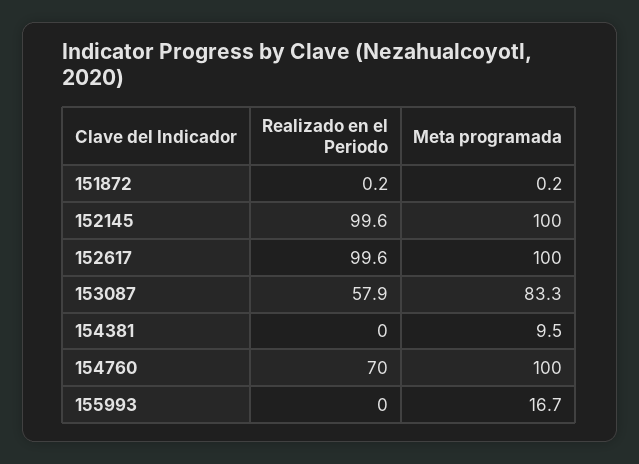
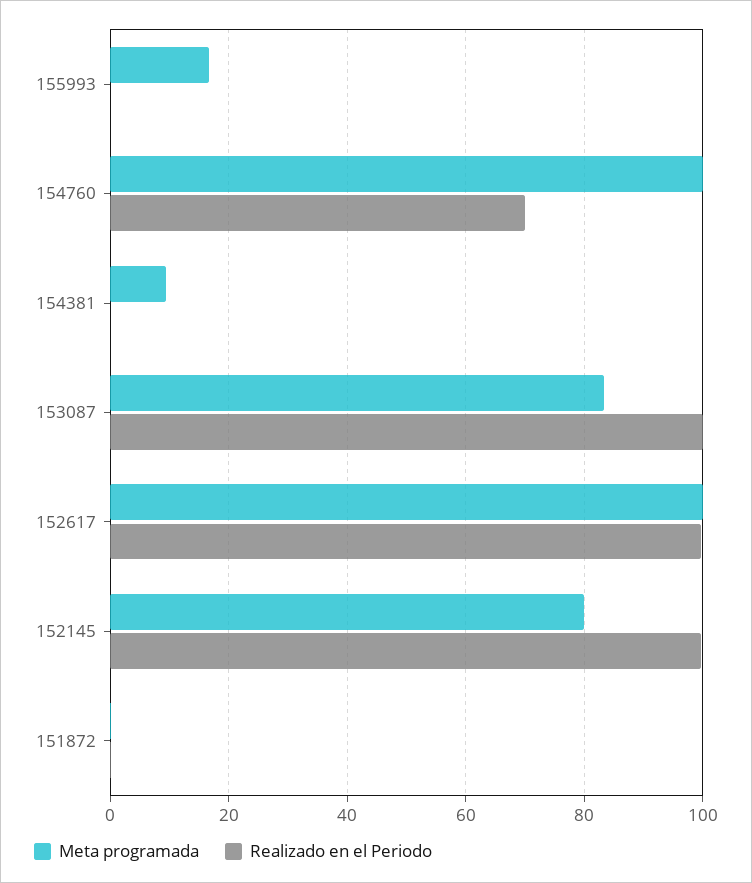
Meta programada, 152145: 100 -> 80
Realizado en el Periodo, 153087: 57.9 -> 100

